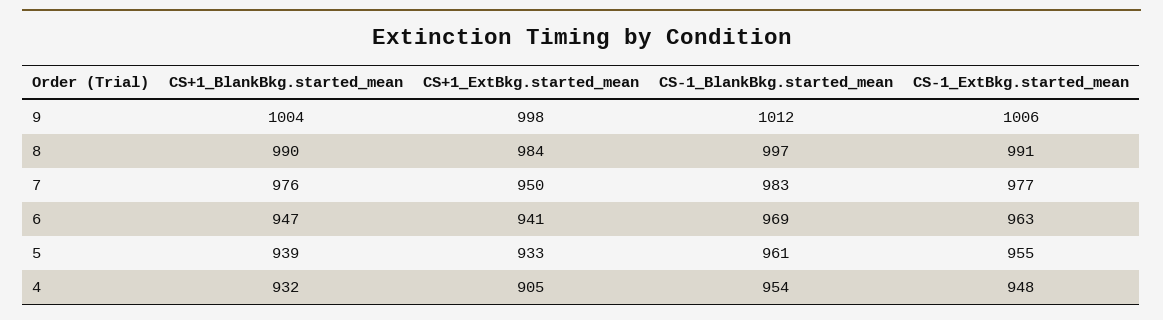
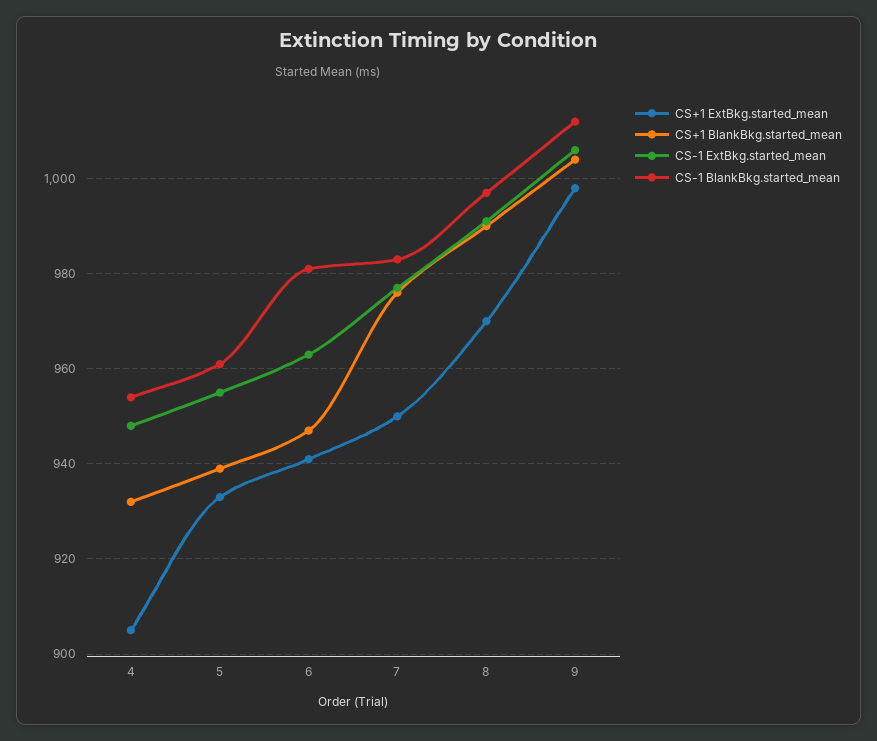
CS+1_ExtBkg.started_mean, 8: 984 -> 970
CS-1_BlankBkg.started_mean, 6: 969 -> 980

